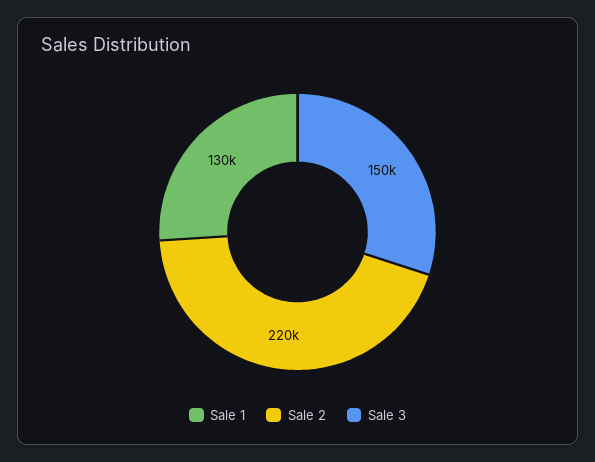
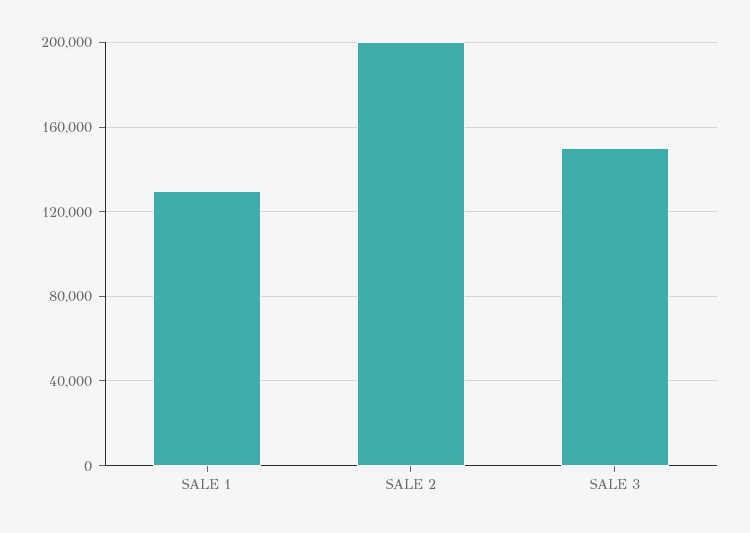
Sale 2: 220000 -> 200000

